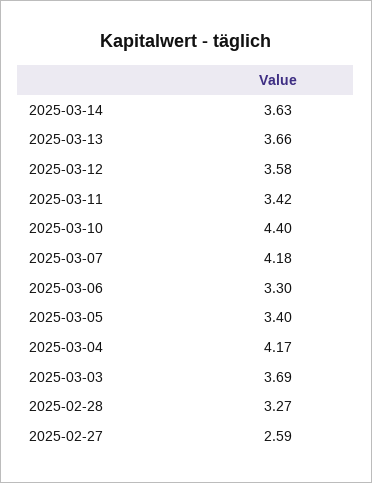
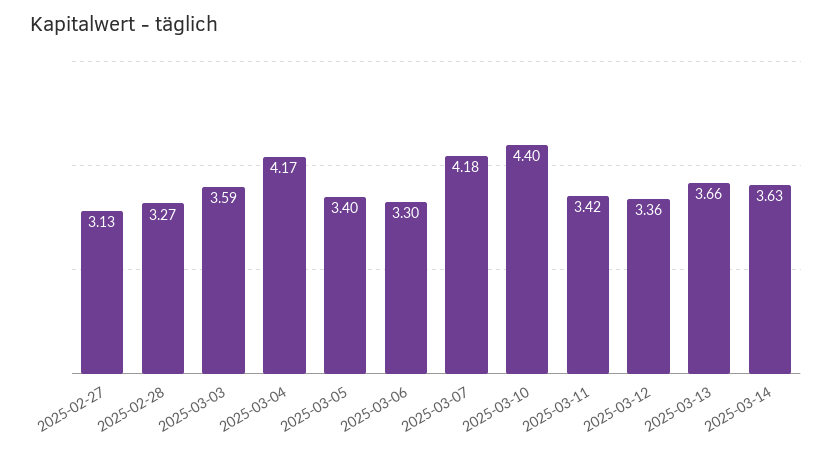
2025-03-12: 3.58 -> 3.36
2025-03-03: 3.69 -> 3.59
2025-02-27: 2.59 -> 3.13

